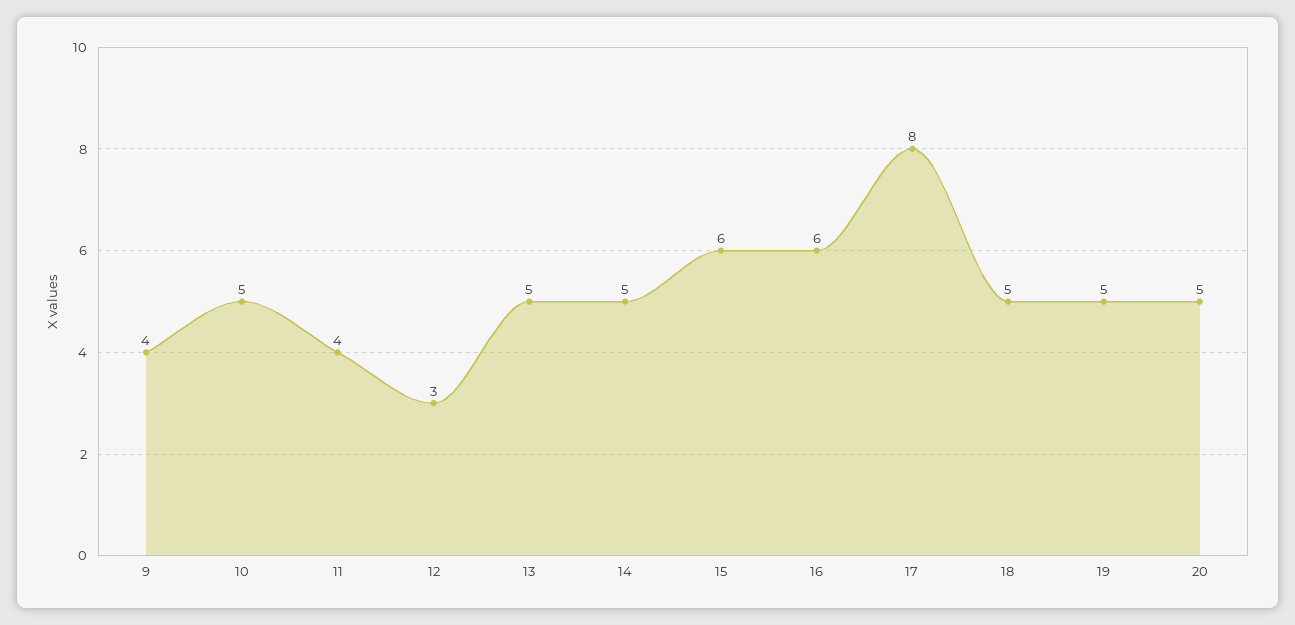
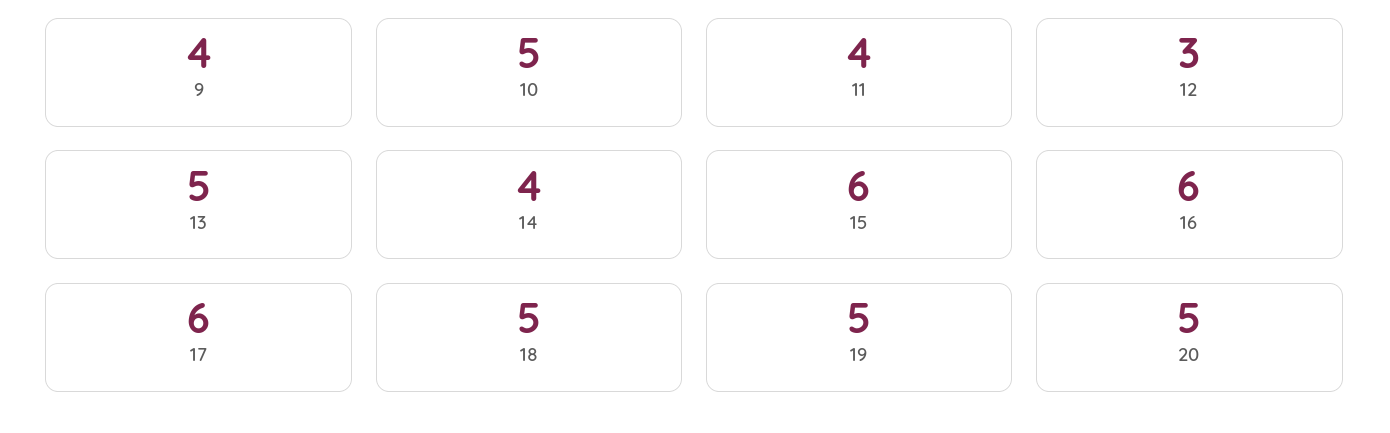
14: 5 -> 4
17: 8 -> 6

